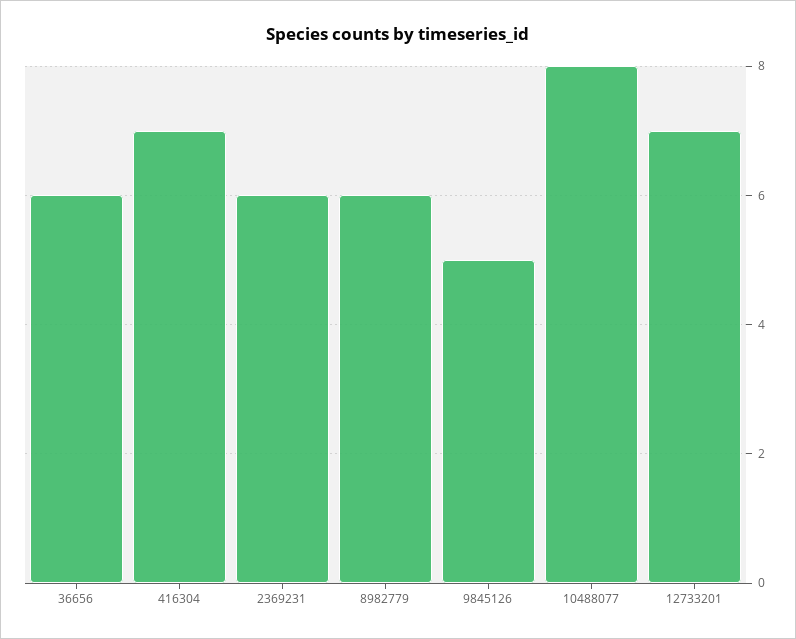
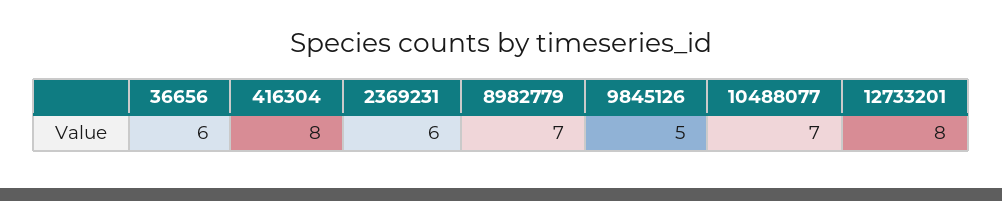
416304: 7 -> 8
8982779: 6 -> 7
10488077: 8 -> 7
12733201: 7 -> 8

